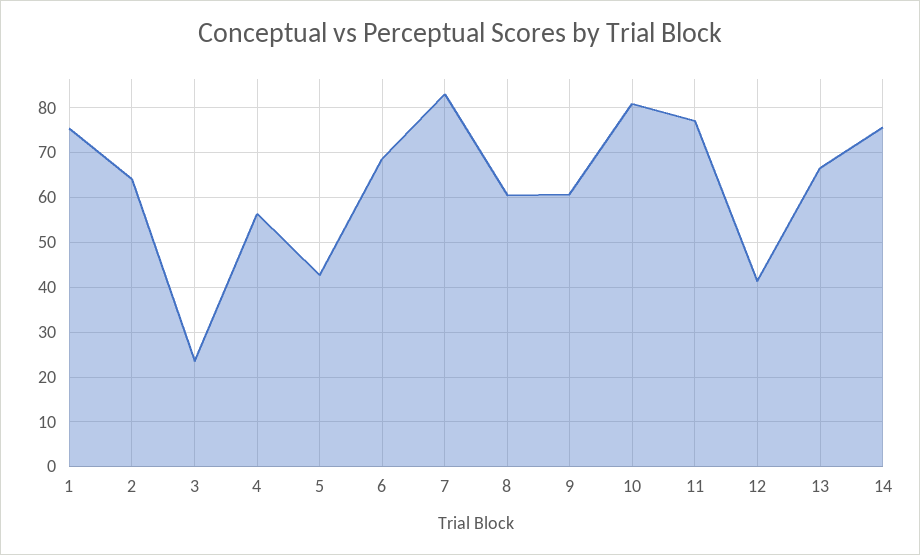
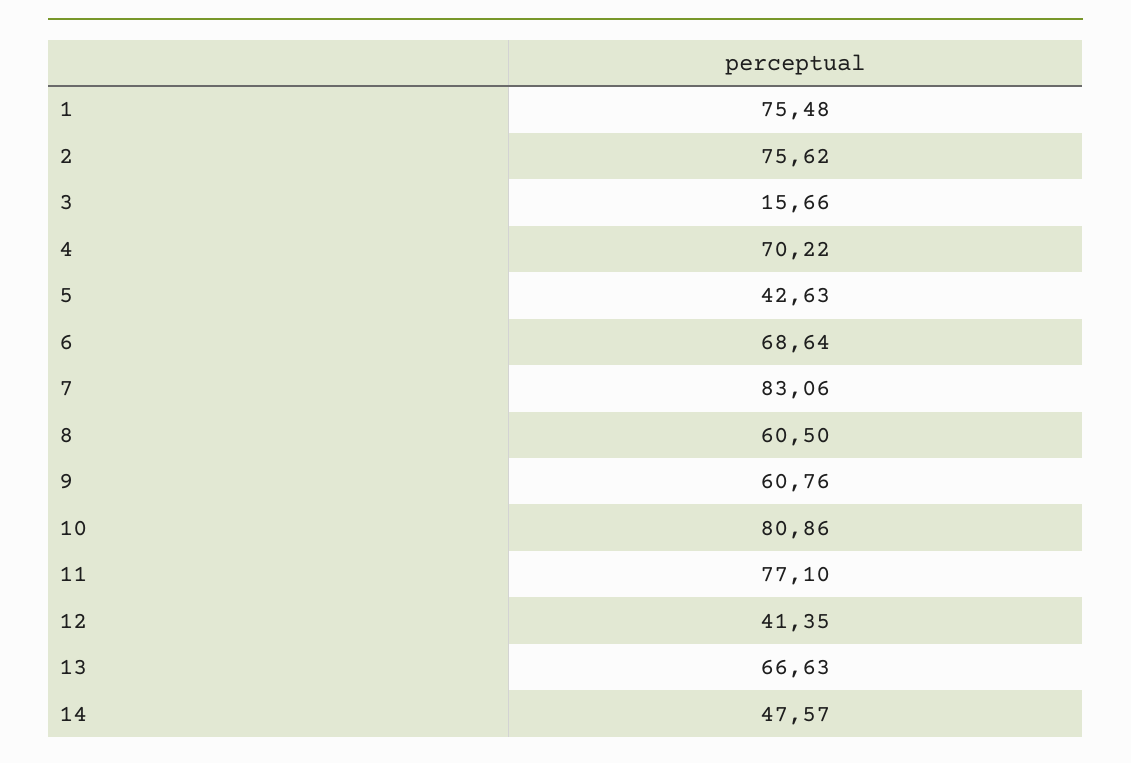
2: 64 -> 75.62
3: 24 -> 15.66
4: 56 -> 70.22
14: 76 -> 47.57

